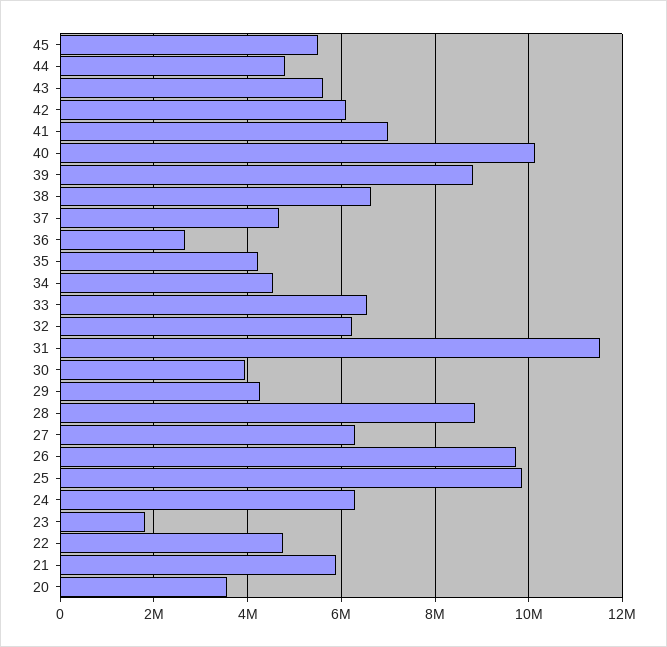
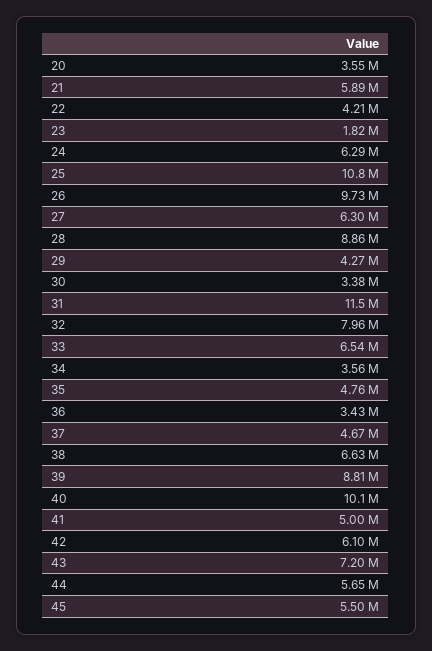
44: 4800000 -> 5650000
43: 5600000 -> 7200000
41: 7000000 -> 5000000
36: 2600000 -> 3430000
35: 4200000 -> 4760000
34: 4600000 -> 3560000
32: 6200000 -> 7960000
30: 4000000 -> 3380000
25: 9800000 -> 10800000
22: 4800000 -> 4210000

